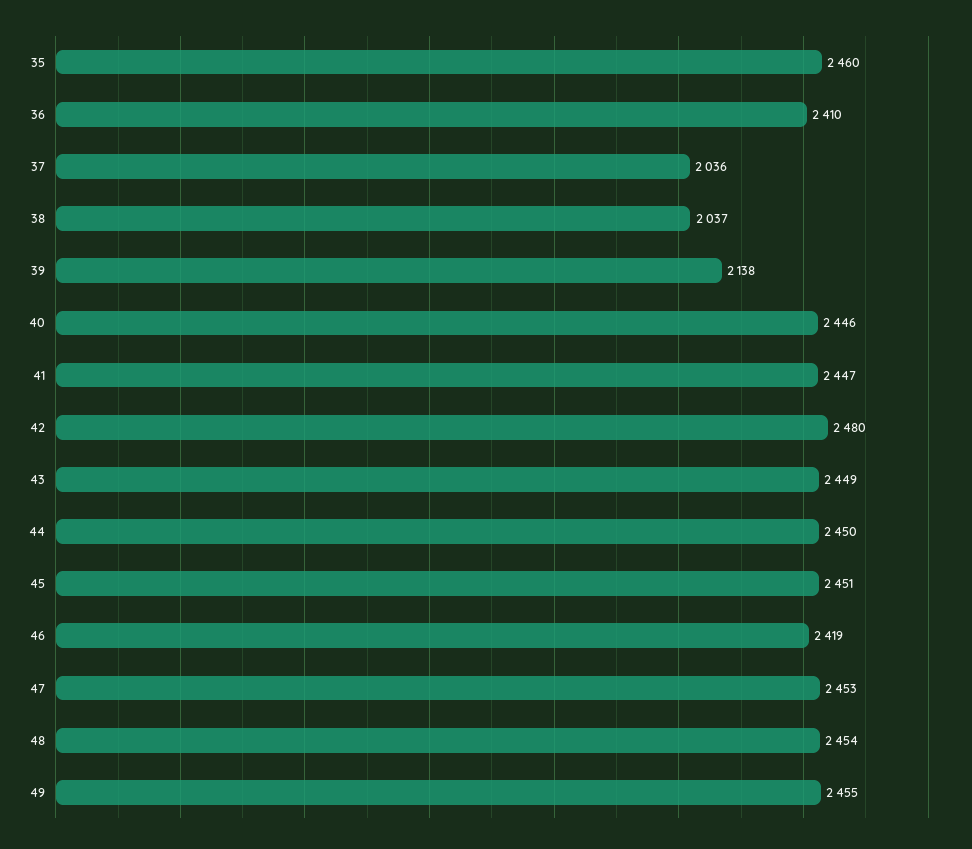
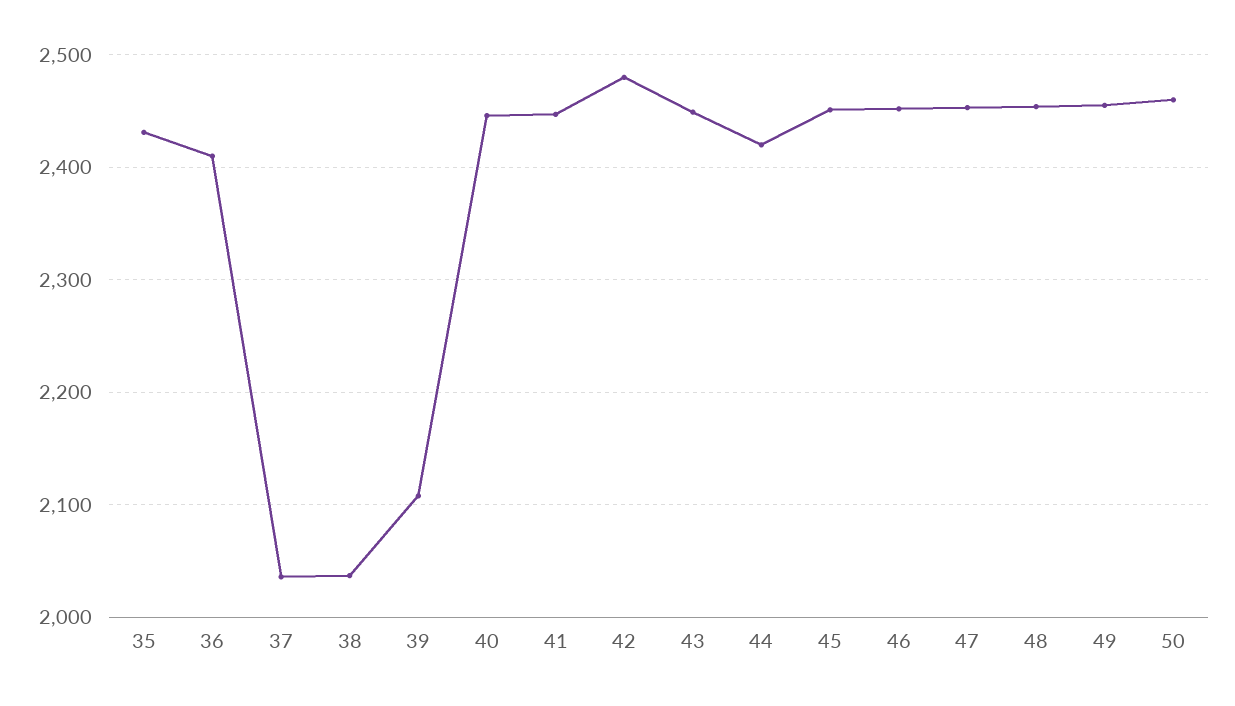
35: 2460 -> 2430
39: 2138 -> 2110
44: 2450 -> 2420
46: 2419 -> 2450
50: none -> 2460

